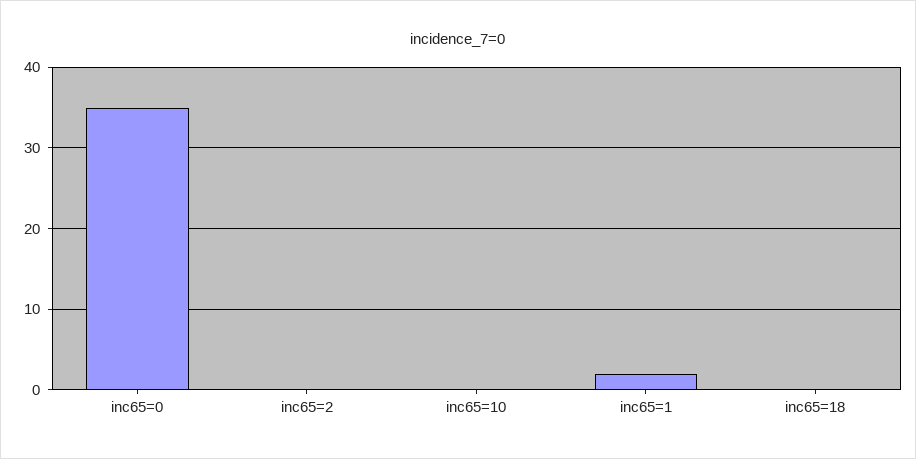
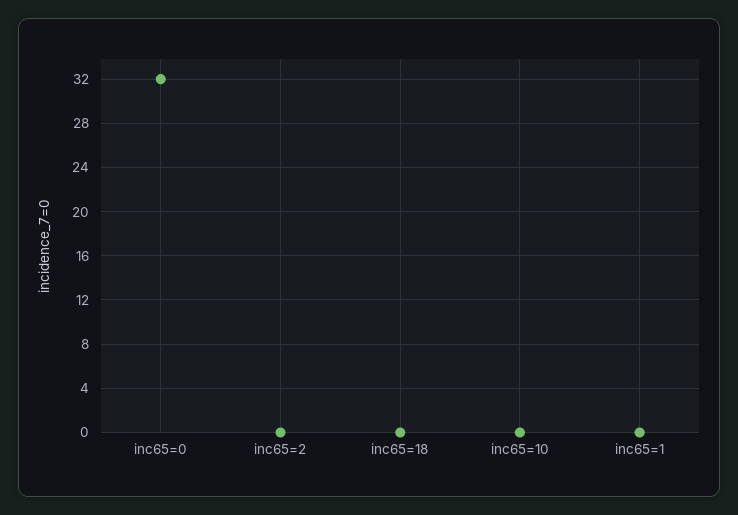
inc65=0: 35 -> 32
inc65=1: 2 -> 0

